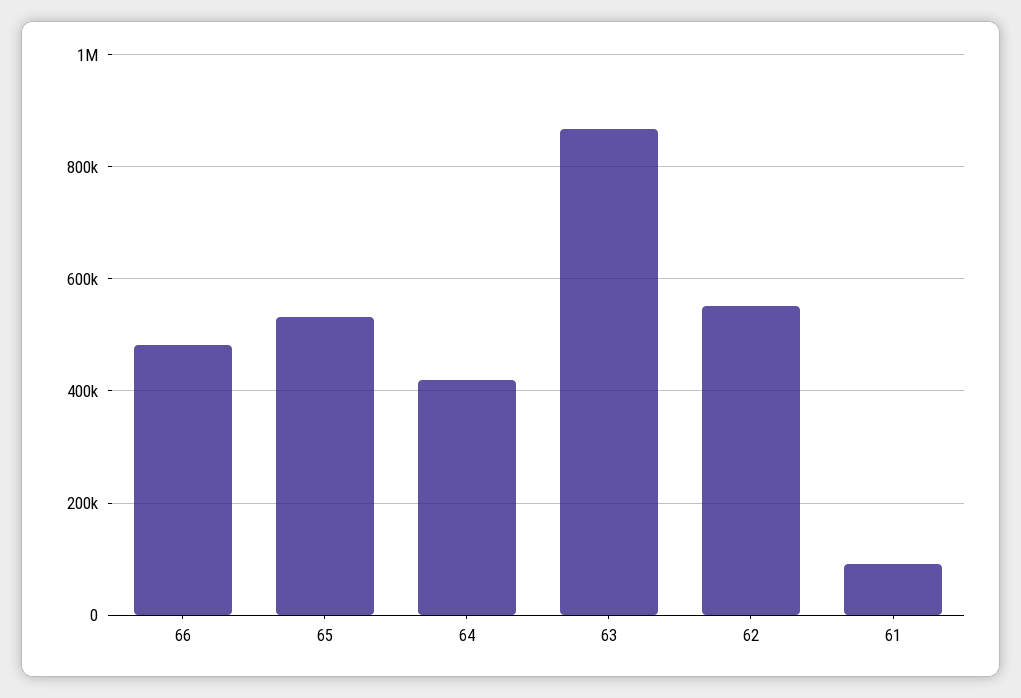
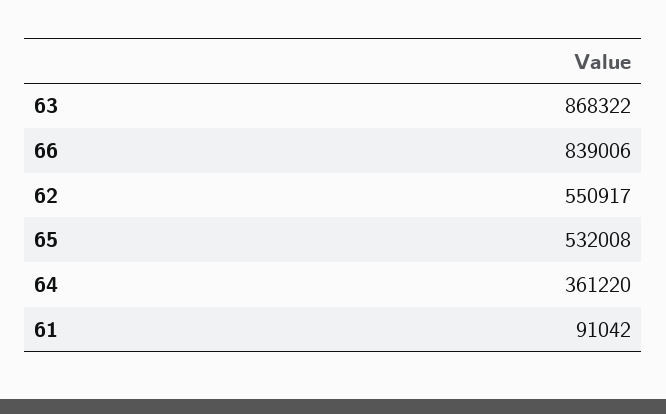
66: 480000 -> 839006
64: 420000 -> 361220

